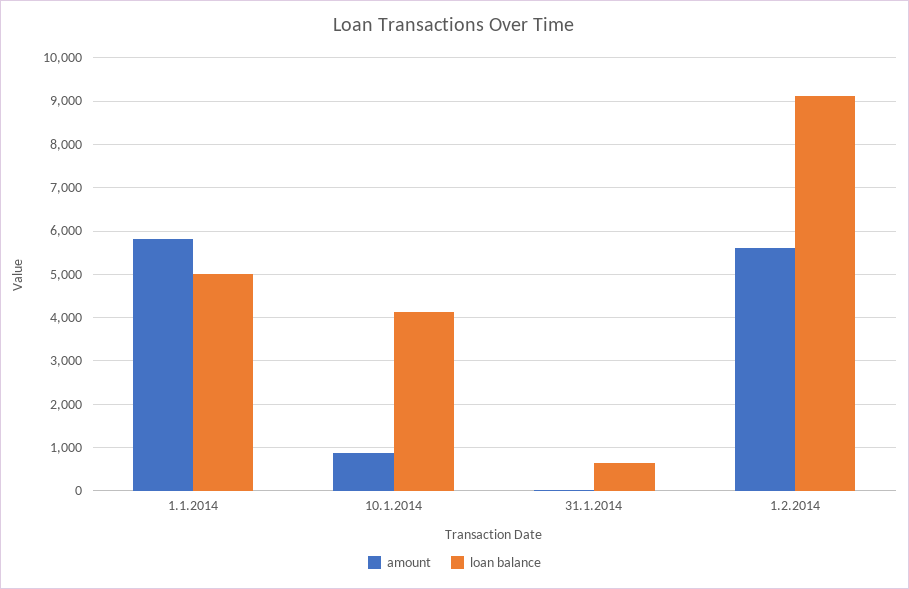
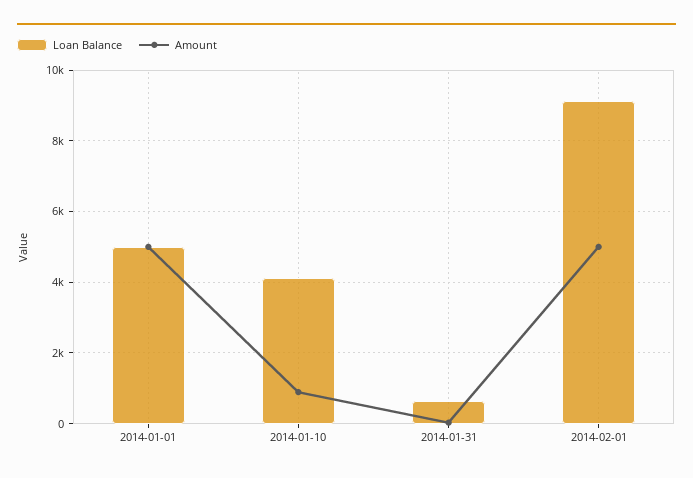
amount, 1.1.2014: 5800 -> 5000
amount, 1.2.2014: 5600 -> 5000

